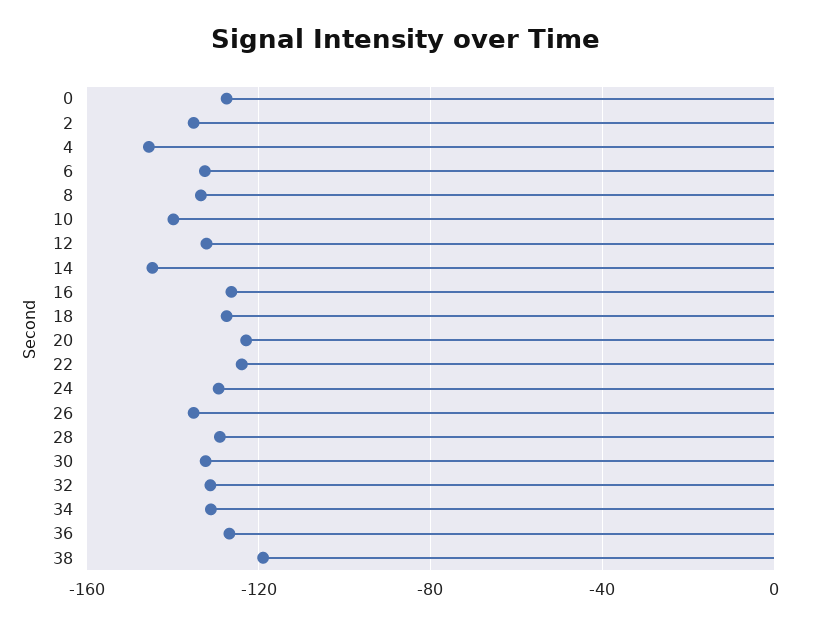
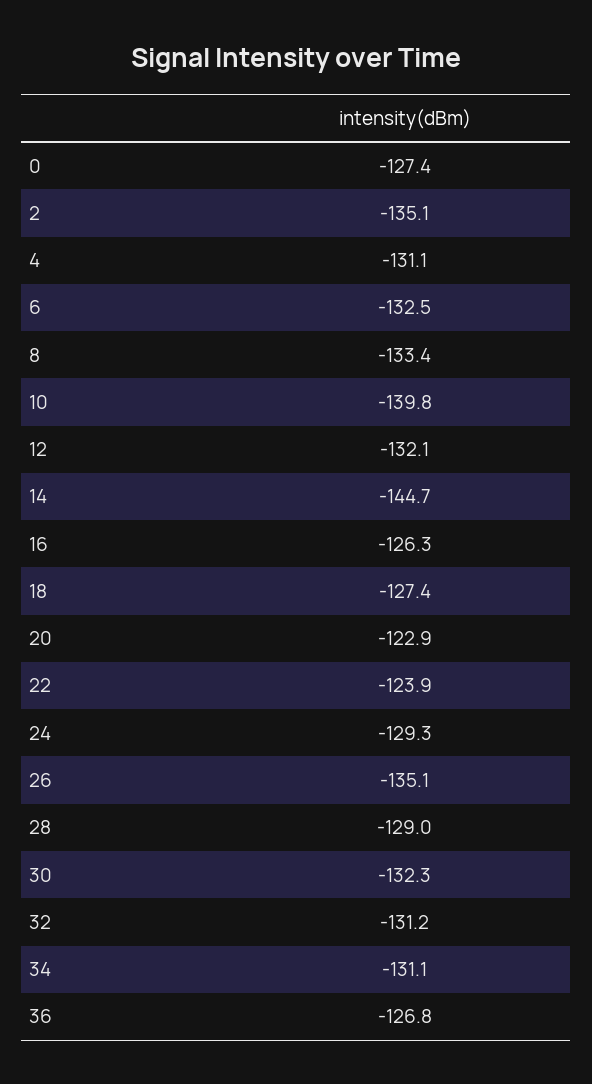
4: -145 -> -131.1
38: -120 -> none

